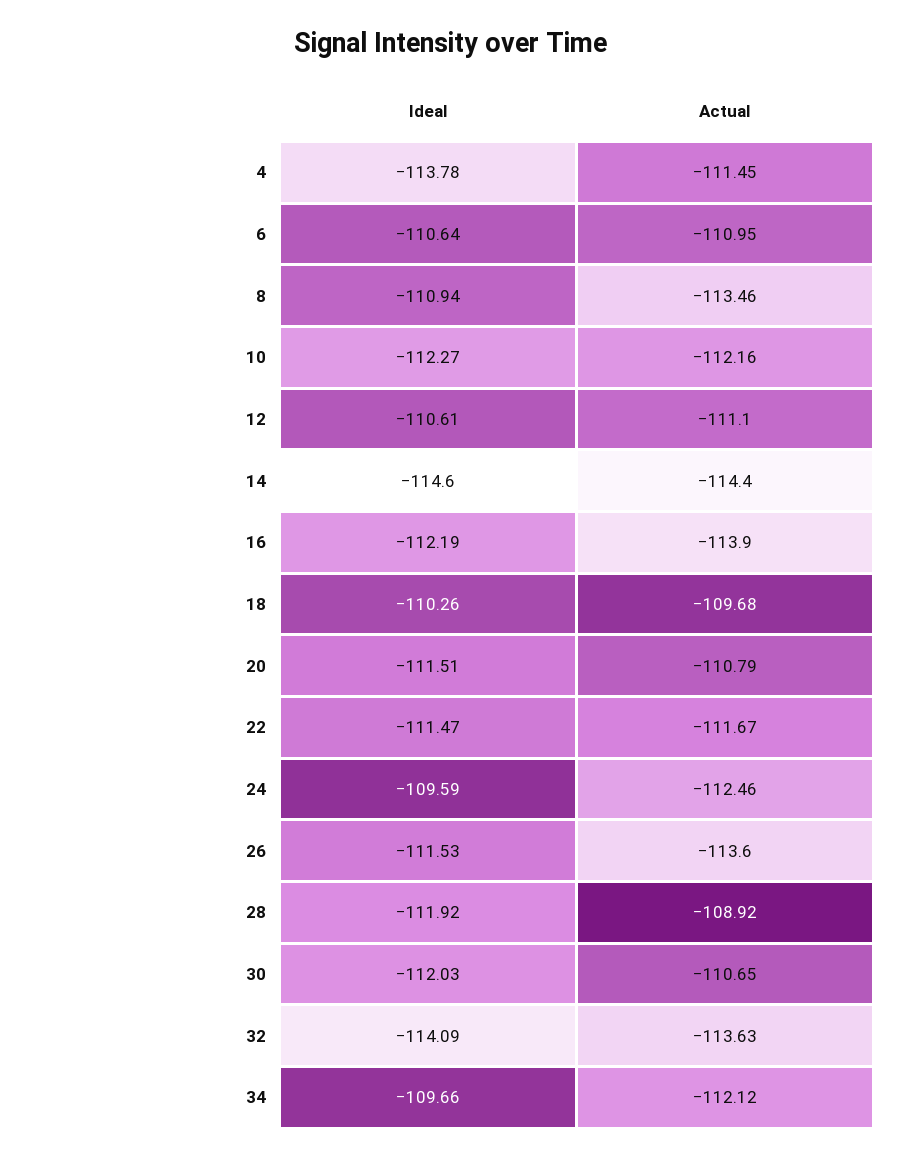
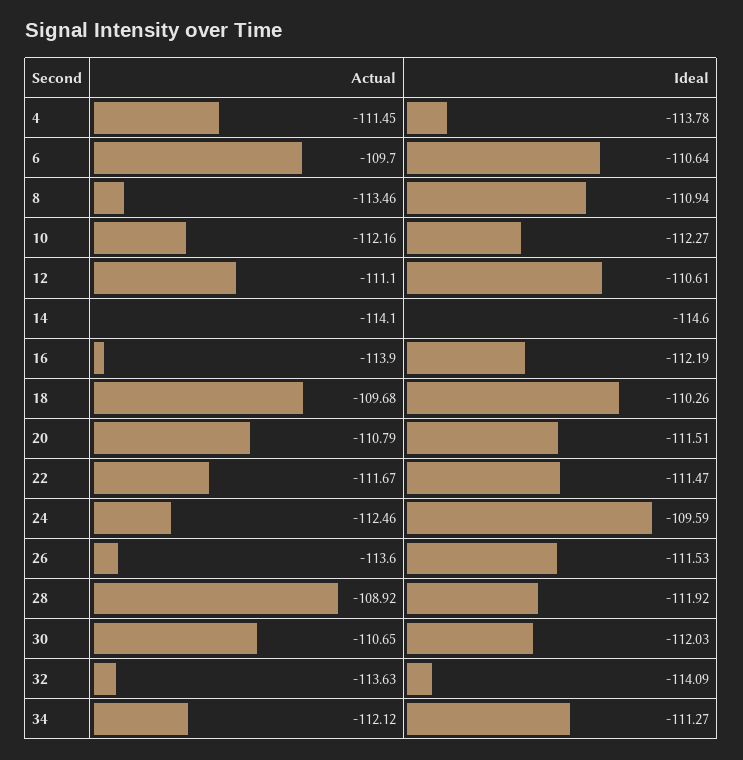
Actual, 6: -110.95 -> -109.7
Actual, 14: -114.4 -> -114.1
Ideal, 34: -109.66 -> -111.27

